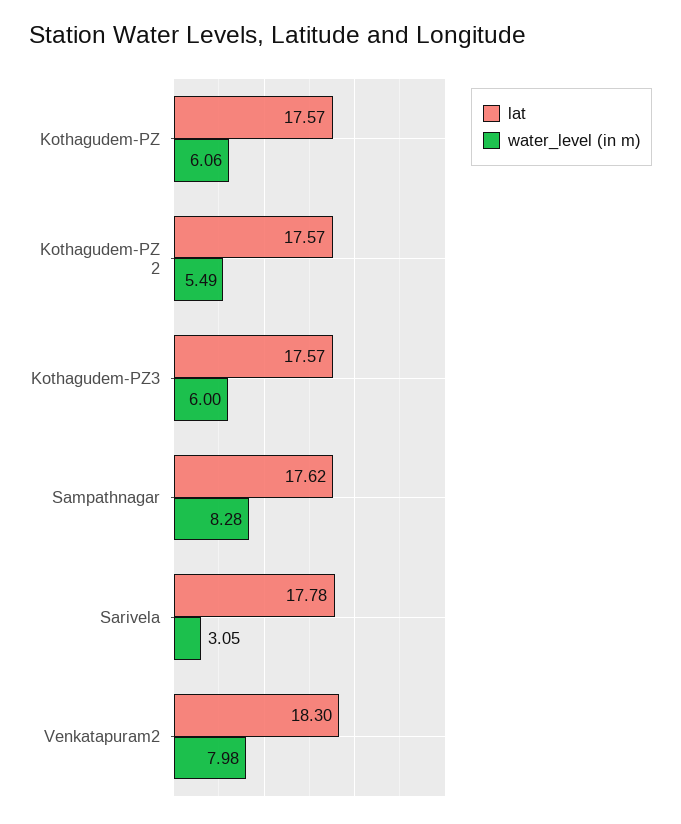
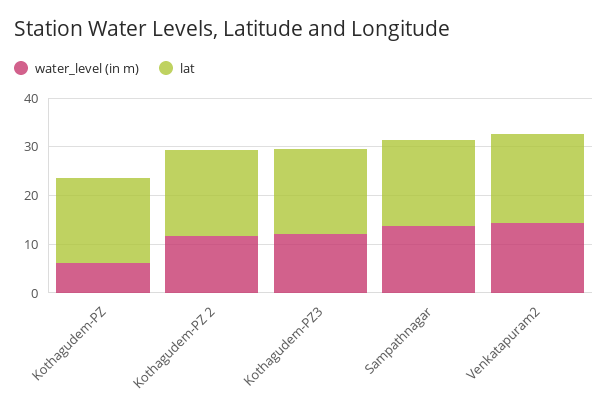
water_level (in m), Kothagudem-PZ 2: 5.49 -> 12
water_level (in m), Kothagudem-PZ3: 6 -> 12
water_level (in m), Sampathnagar: 8.28 -> 14
lat, Sarivela: 17.78 -> none
water_level (in m), Sarivela: 3.05 -> none
water_level (in m), Venkatapuram2: 7.98 -> 14

